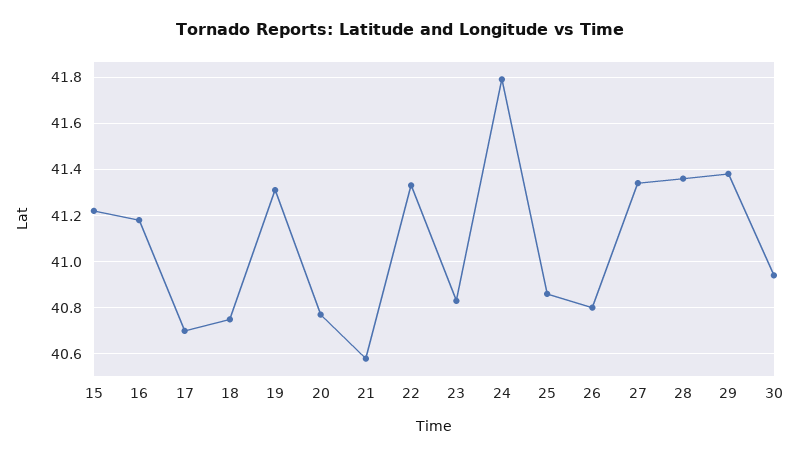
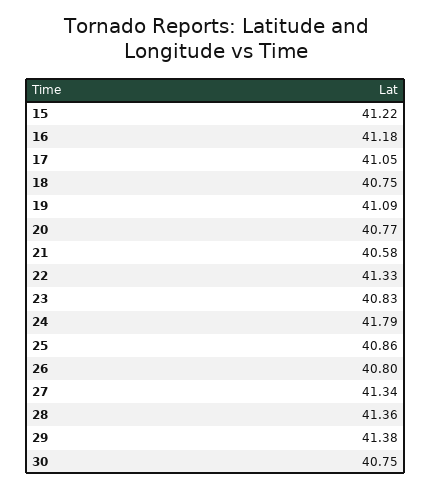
17: 40.7 -> 41.05
19: 41.3 -> 41.09
30: 40.95 -> 40.75

